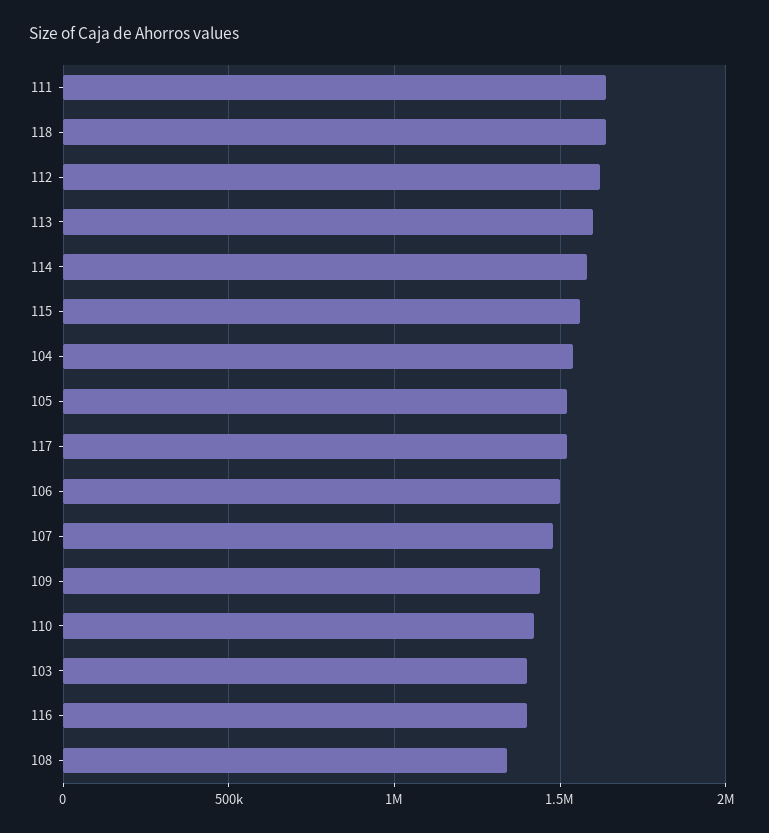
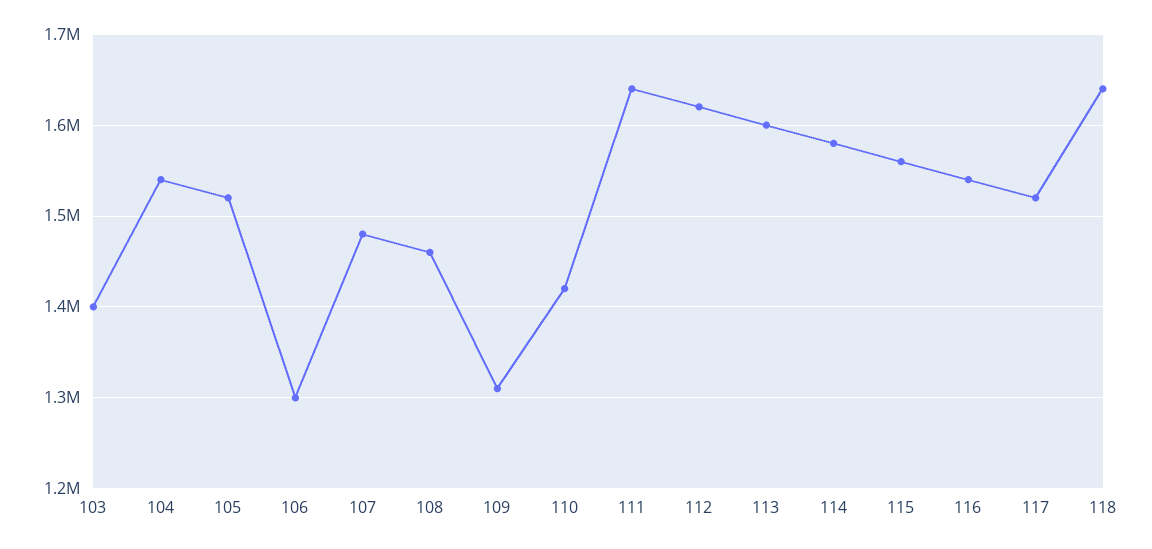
106: 1500000 -> 1300000
109: 1450000 -> 1310000
116: 1400000 -> 1540000
108: 1350000 -> 1460000

